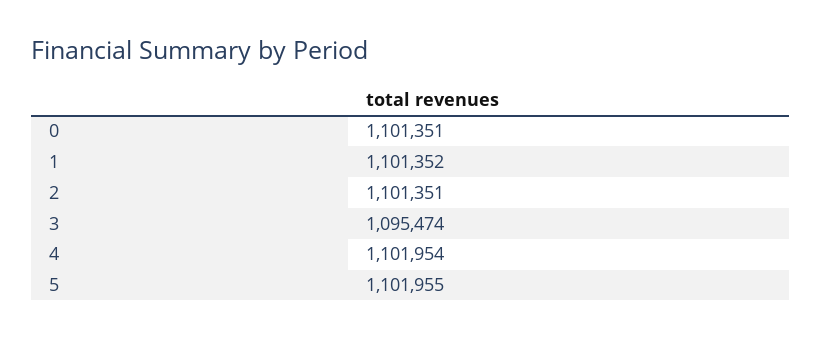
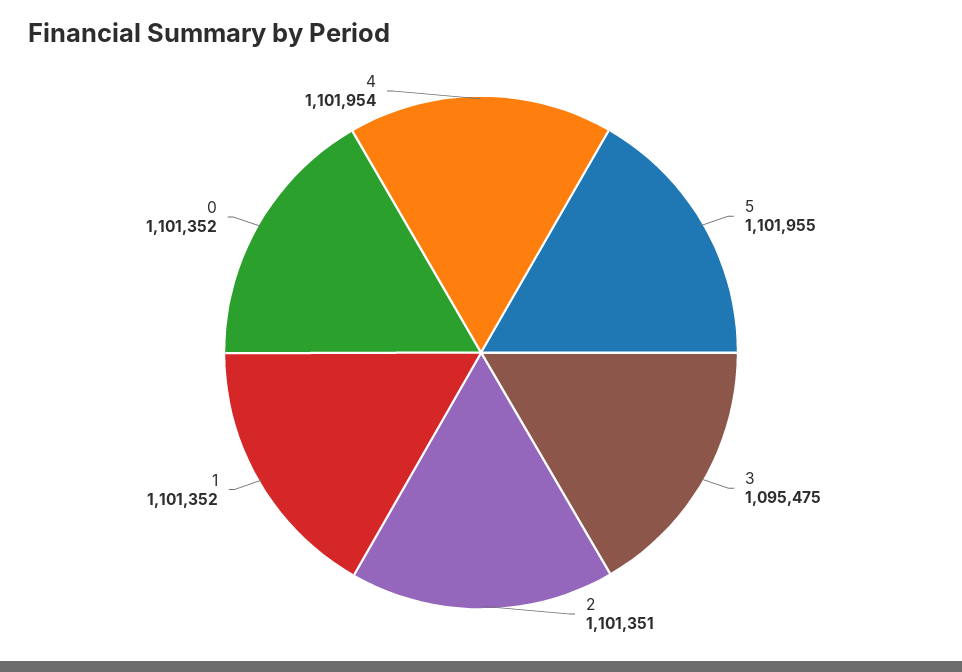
0: 1101351 -> 1101352
3: 1095474 -> 1095475

